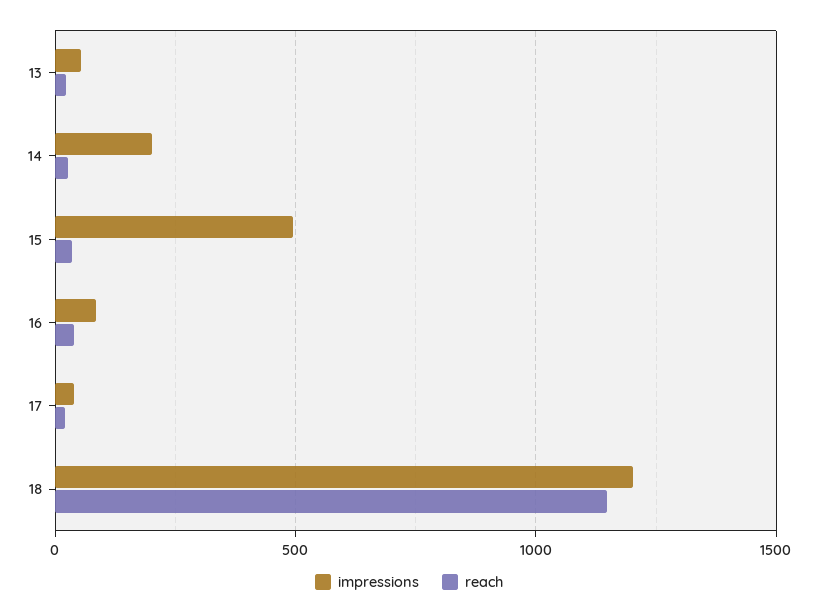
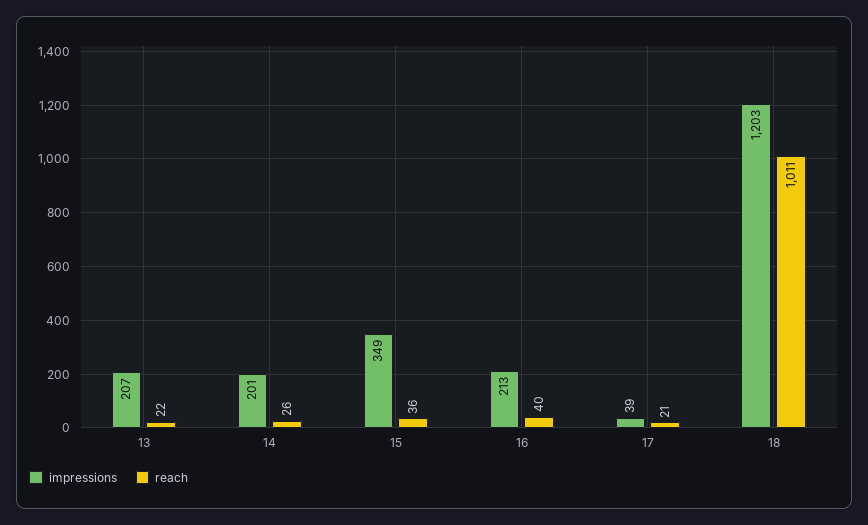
impressions, 13: 50 -> 207
impressions, 15: 500 -> 349
impressions, 16: 100 -> 213
reach, 18: 1150 -> 1011

